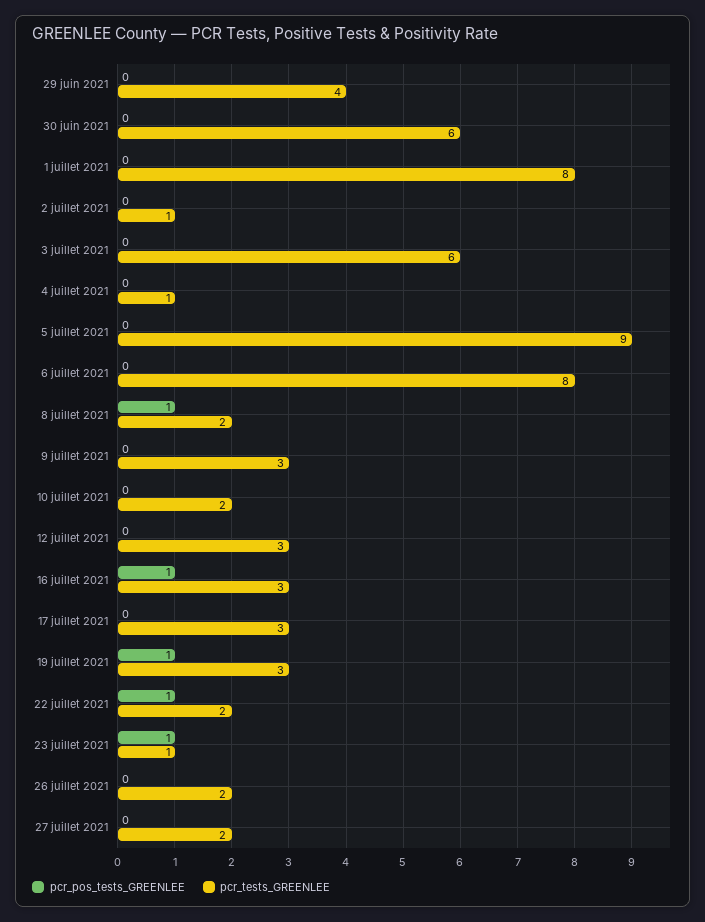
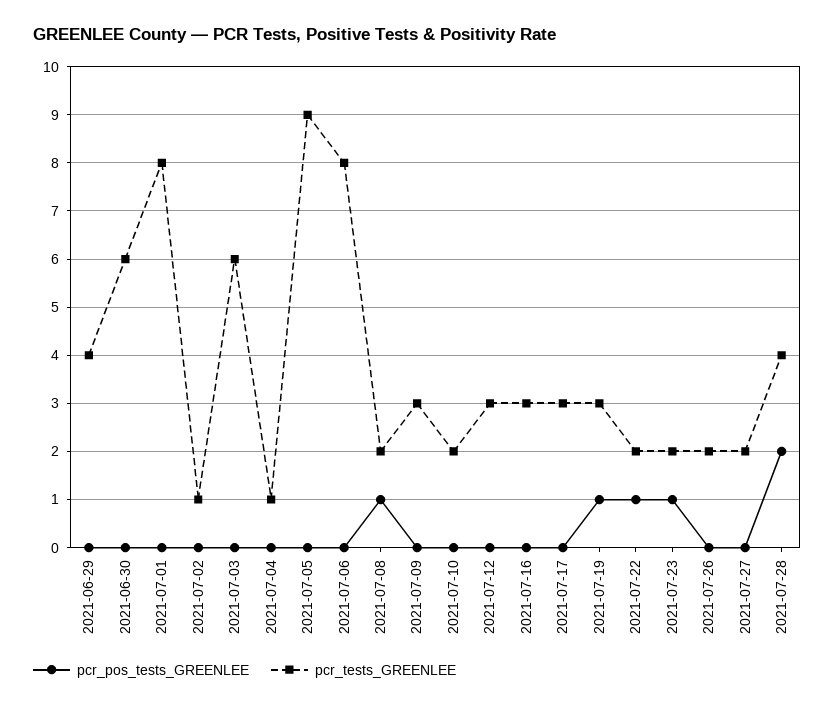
pcr_pos_tests_GREENLEE, 16 juillet 2021: 1 -> 0
pcr_tests_GREENLEE, 23 juillet 2021: 1 -> 2
pcr_pos_tests_GREENLEE, 2021-07-28: none -> 2
pcr_tests_GREENLEE, 2021-07-28: none -> 4

